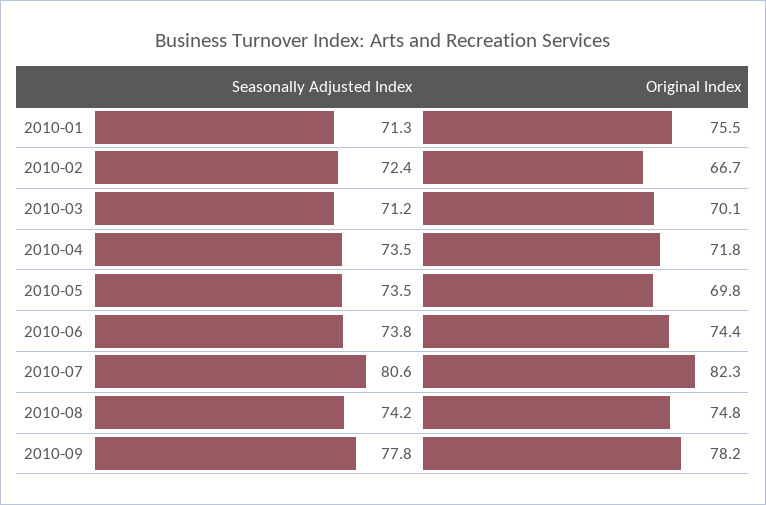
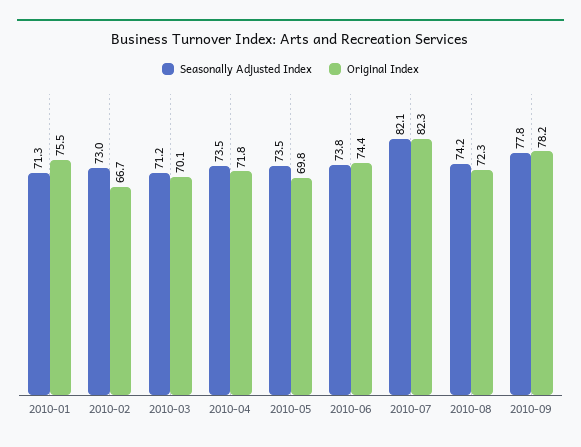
Seasonally Adjusted Index, 2010-02: 72.4 -> 73
Seasonally Adjusted Index, 2010-07: 80.6 -> 82.1
Original Index, 2010-08: 74.8 -> 72.3

